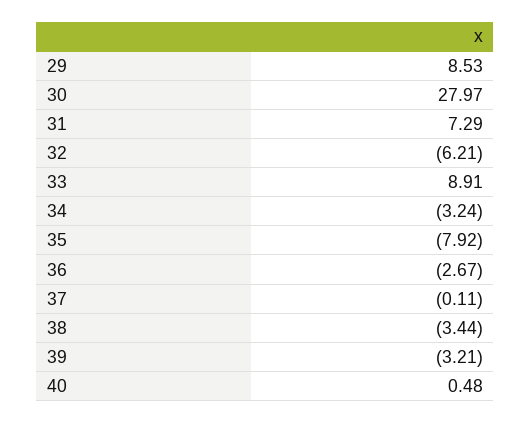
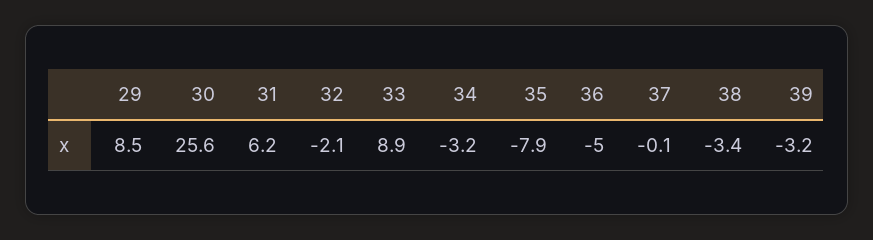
30: 27.97 -> 25.6
31: 7.29 -> 6.2
32: -6.21 -> -2.1
36: -2.67 -> -5
40: 0.48 -> none

